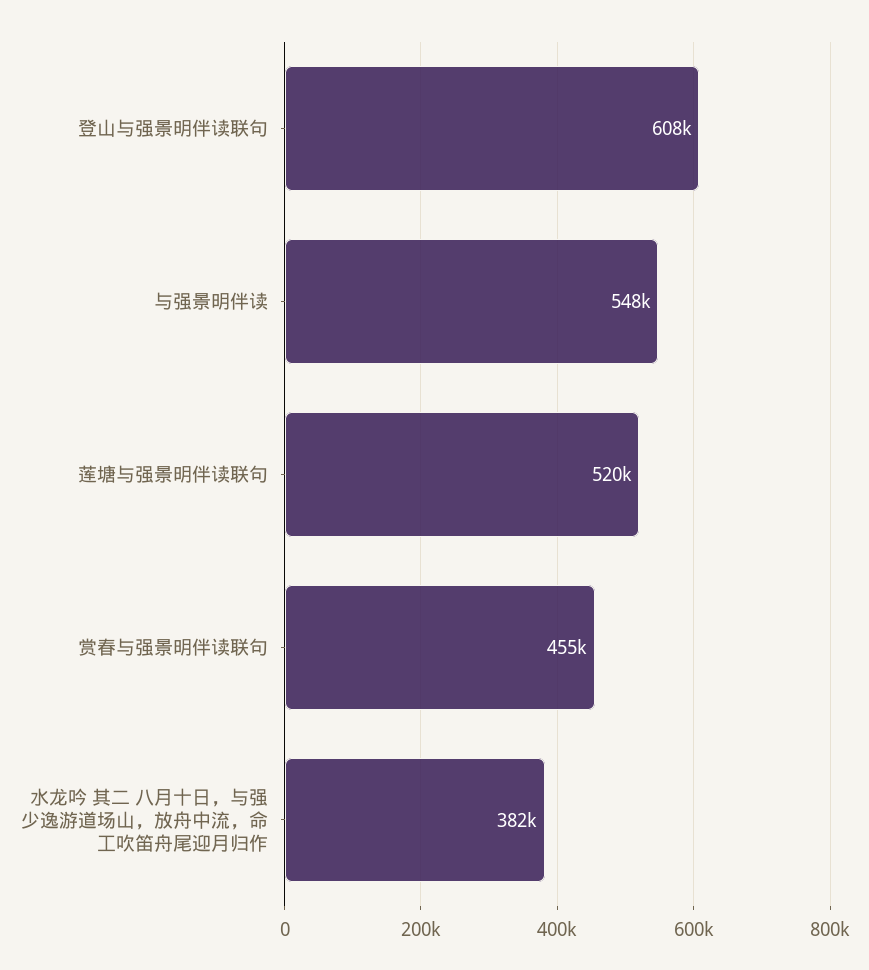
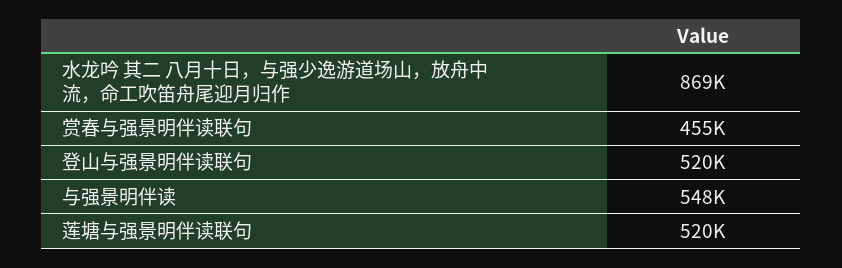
登山与强景明伴读联句: 608000 -> 520000
水龙吟 其二 八月十日，与强少逸游道场山，放舟中流，命工吹笛舟尾迎月归作: 382000 -> 869000

